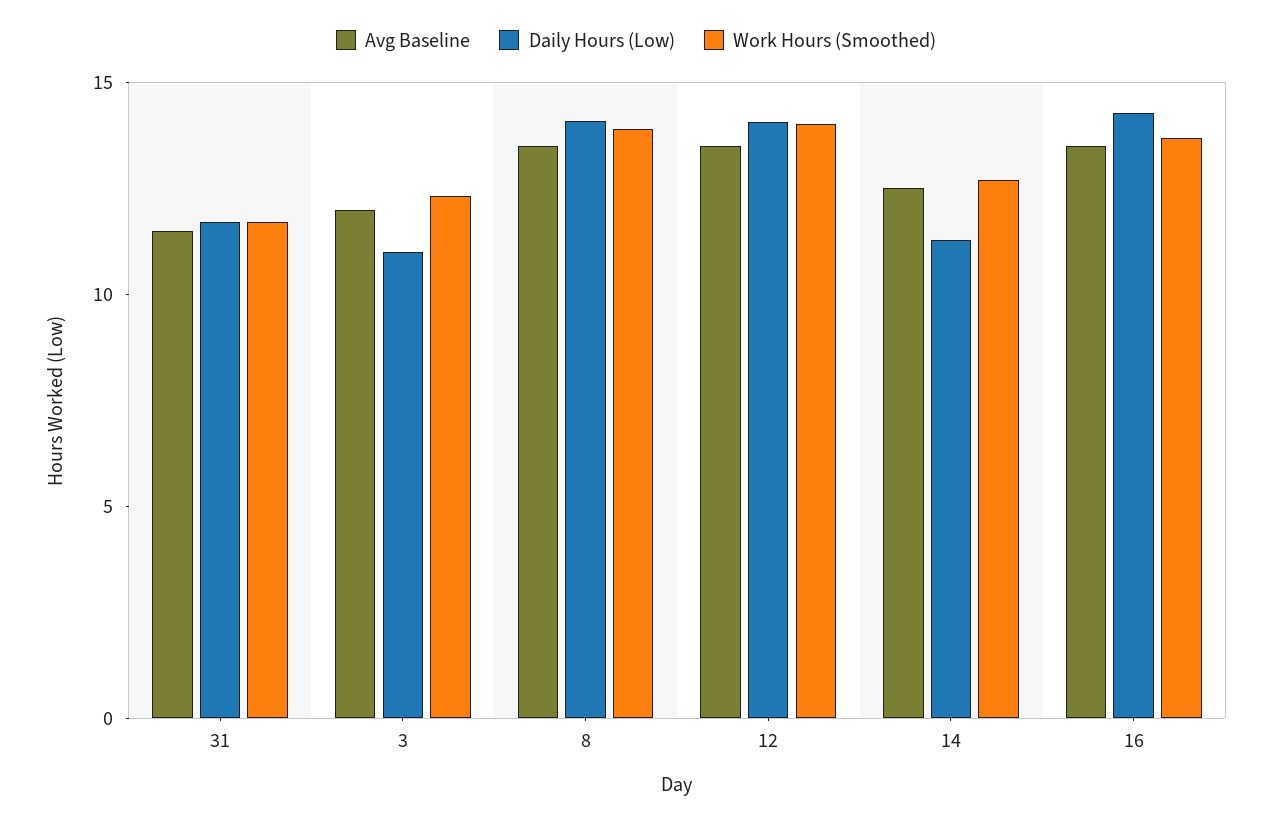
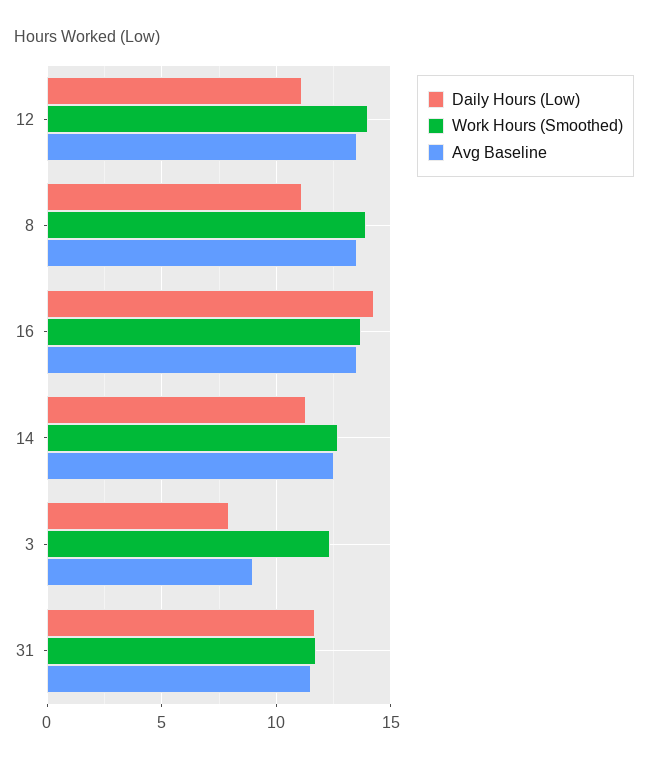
Avg Baseline, 3: 12 -> 9
Daily Hours (Low), 3: 11 -> 8
Daily Hours (Low), 8: 14 -> 11
Daily Hours (Low), 12: 14 -> 11

